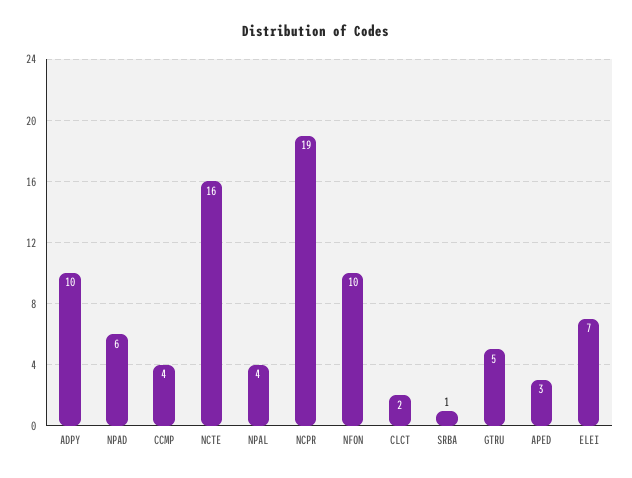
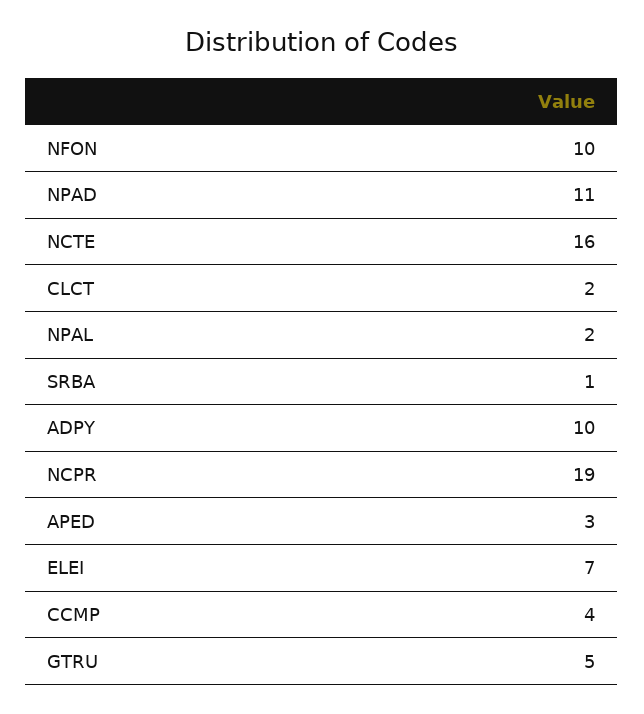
NPAD: 6 -> 11
NPAL: 4 -> 2

